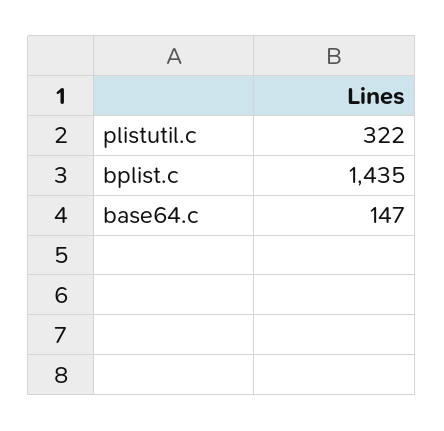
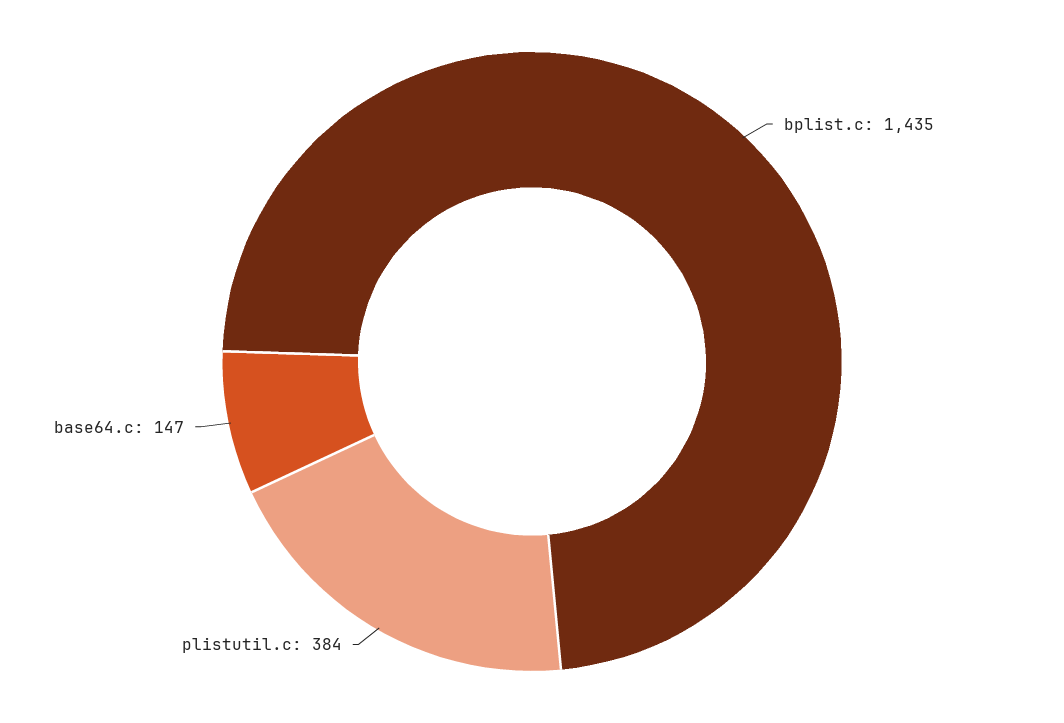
plistutil.c: 322 -> 384

